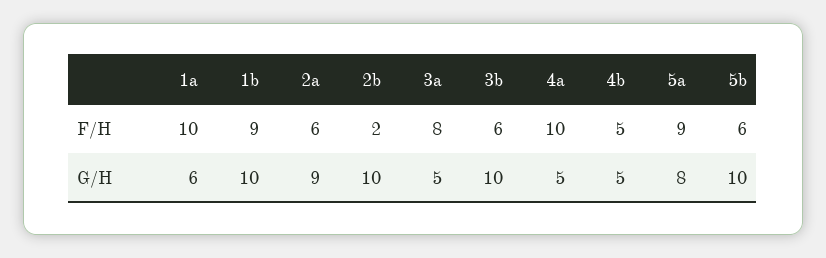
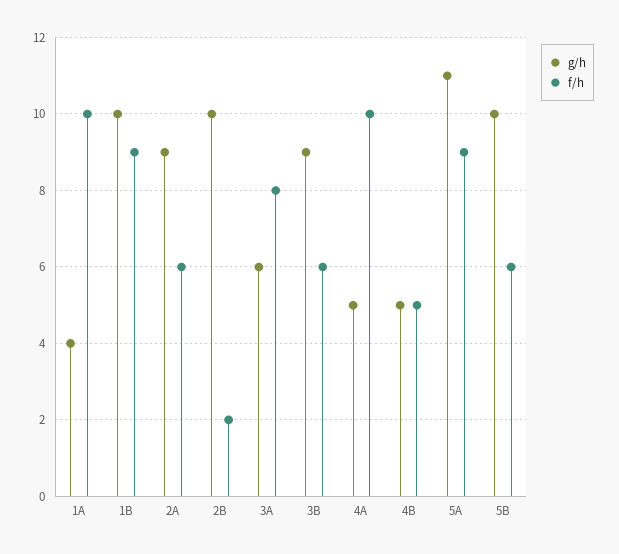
G/H, 1a: 6 -> 4
G/H, 3a: 5 -> 6
G/H, 3b: 10 -> 9
G/H, 5a: 8 -> 11

